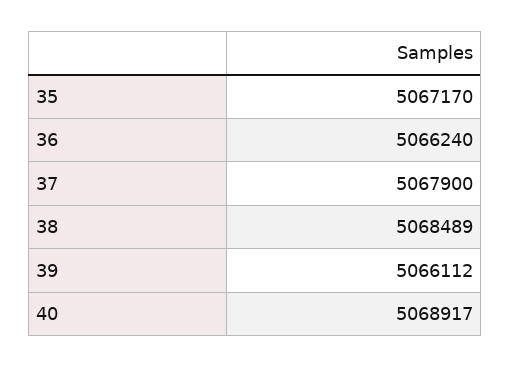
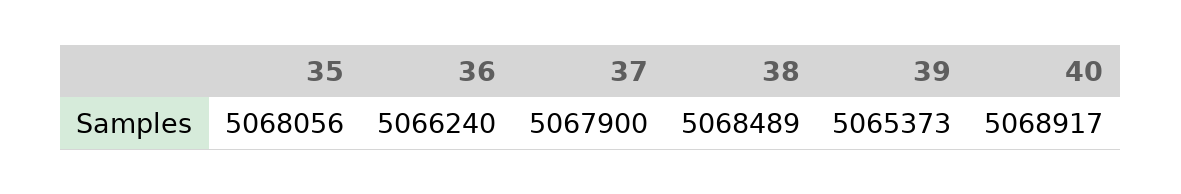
35: 5067170 -> 5068056
39: 5066112 -> 5065373

